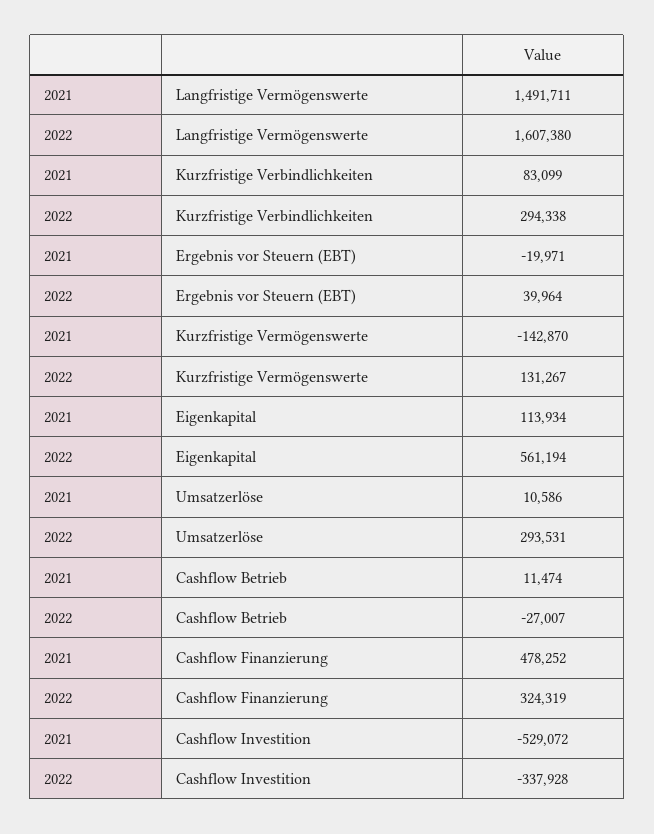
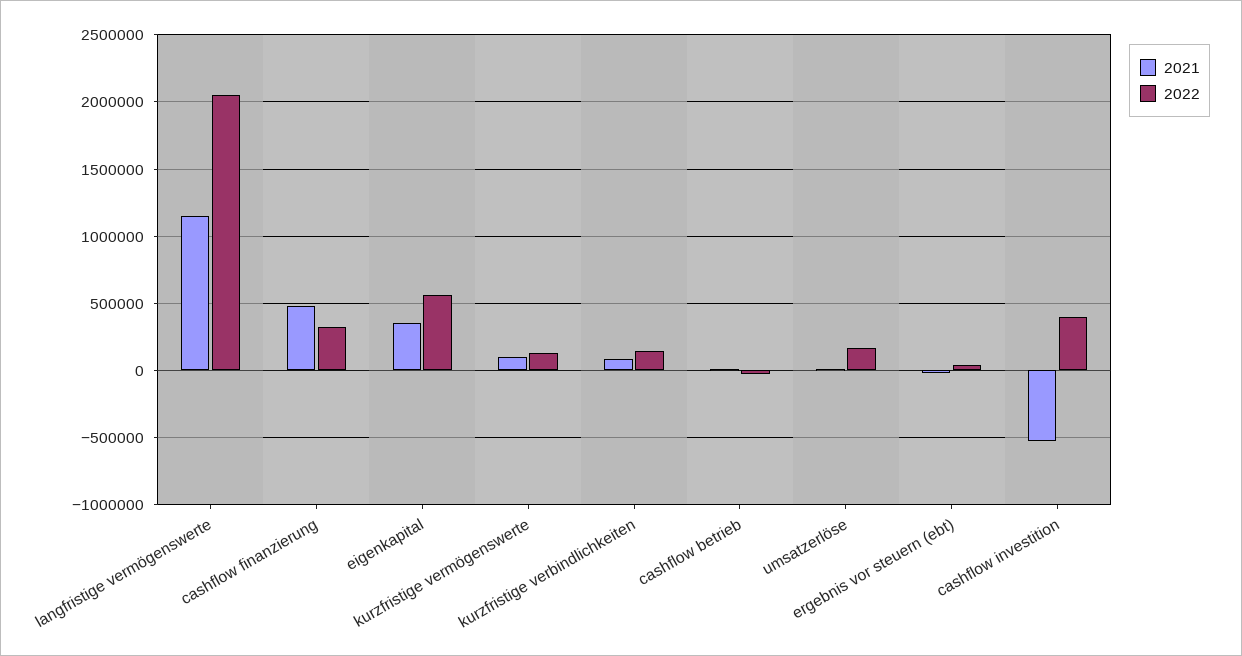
2021, Langfristige Vermögenswerte: 1491711 -> 1150000
2022, Langfristige Vermögenswerte: 1607380 -> 2050000
2022, Kurzfristige Verbindlichkeiten: 294338 -> 150000
2021, Kurzfristige Vermögenswerte: -142870 -> 100000
2021, Eigenkapital: 113934 -> 350000
2022, Umsatzerlöse: 293531 -> 150000
2022, Cashflow Investition: -337928 -> 400000

